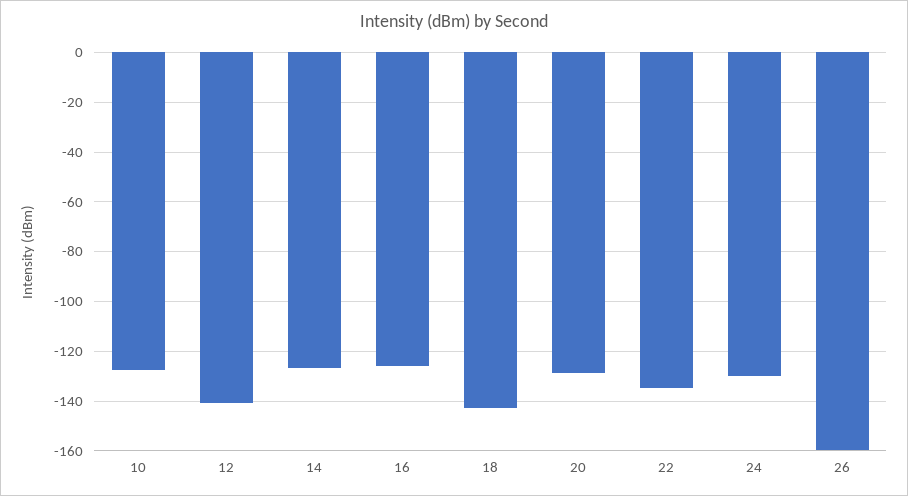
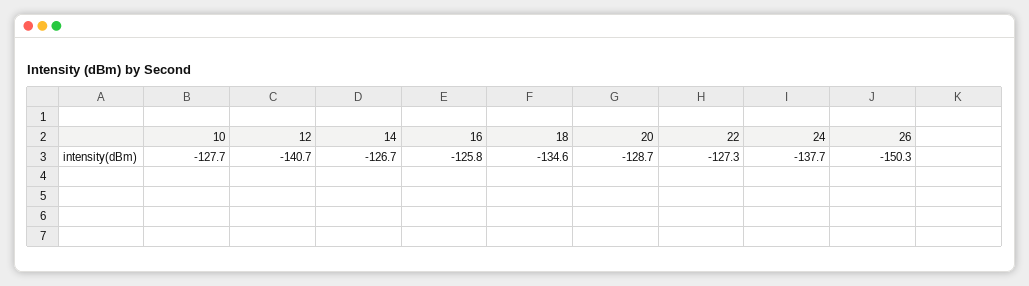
18: -142.5 -> -134.6
22: -135 -> -127.3
24: -130 -> -137.7
26: -160 -> -150.3

